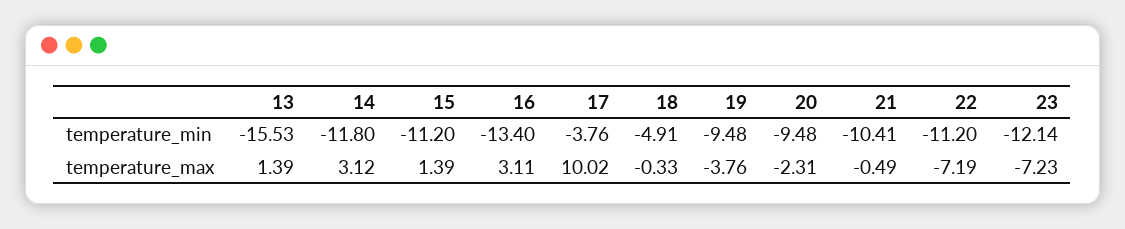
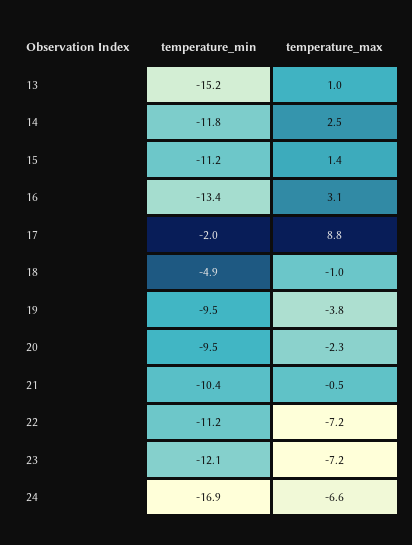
13, temperature_min: -15.53 -> -15.2
17, temperature_min: -3.76 -> -2
13, temperature_max: 1.39 -> 1
14, temperature_max: 3.12 -> 2.5
17, temperature_max: 10.02 -> 8.8
18, temperature_max: -0.33 -> -1
24, temperature_min: none -> -16.9
24, temperature_max: none -> -6.6

